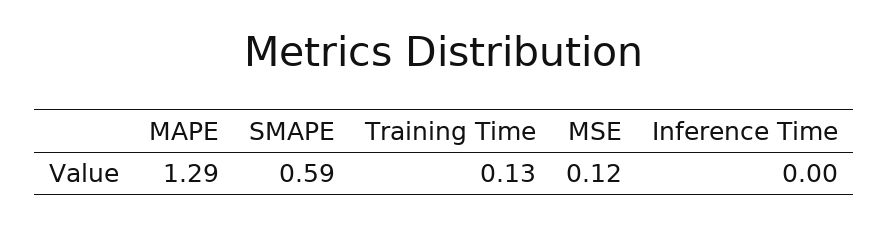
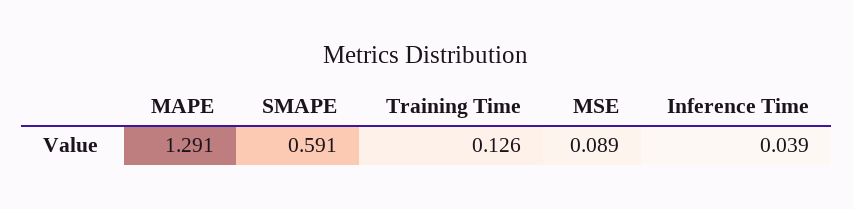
MSE: 0.12 -> 0.089
Inference Time: 0 -> 0.039

